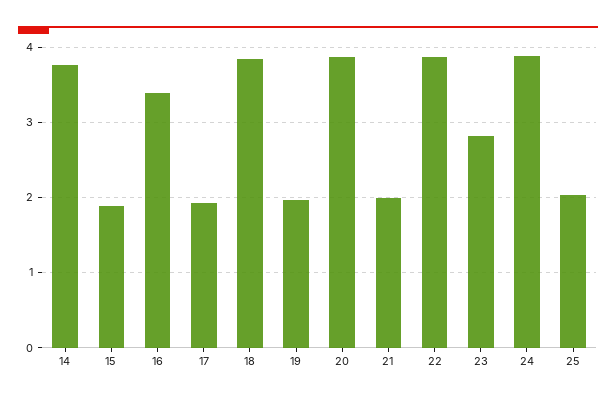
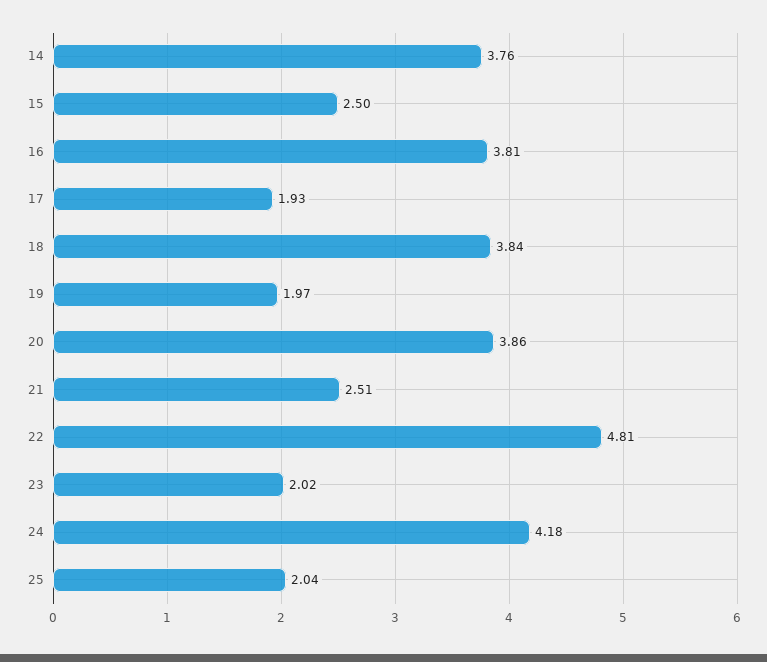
15: 1.9 -> 2.5
16: 3.4 -> 3.81
21: 2 -> 2.51
22: 3.9 -> 4.81
23: 2.8 -> 2.02
24: 3.9 -> 4.18

